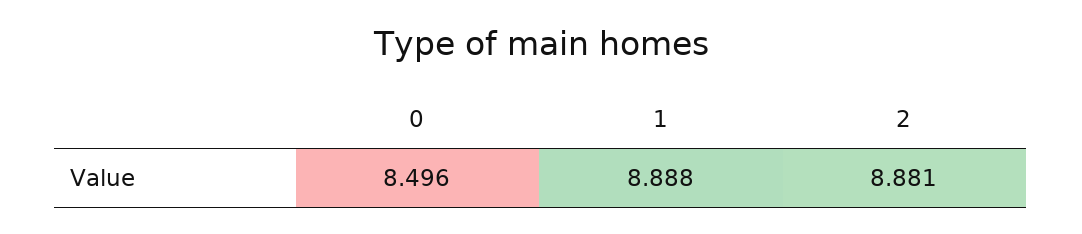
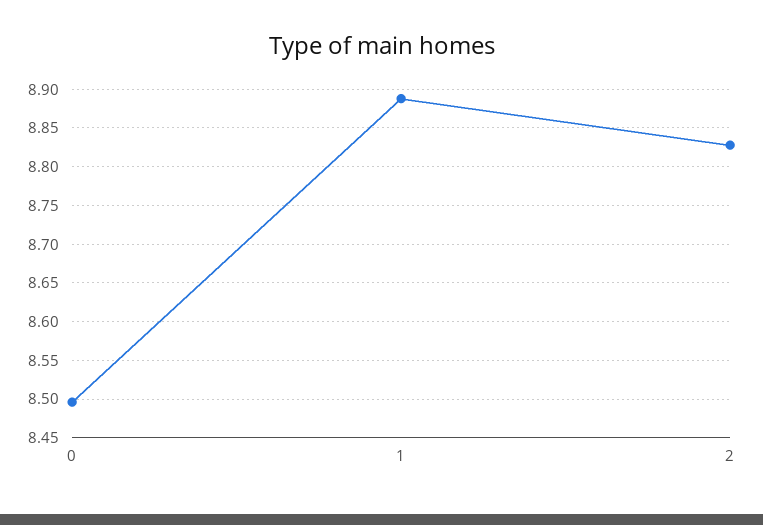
2: 8.881 -> 8.83

